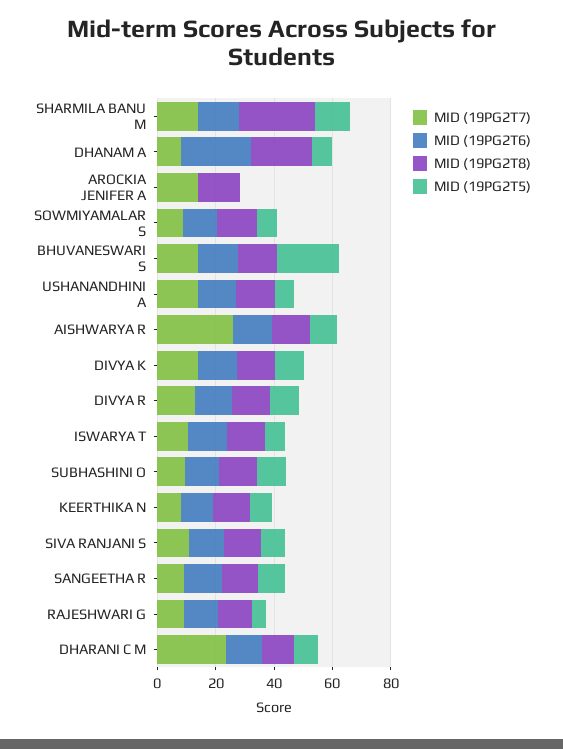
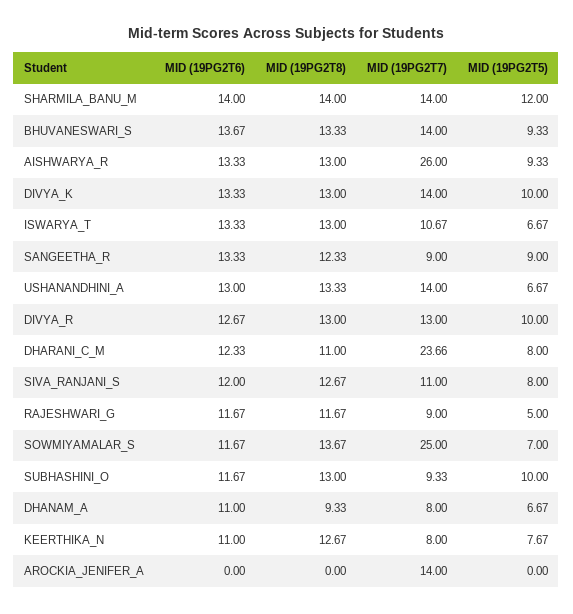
MID (19PG2T8), SHARMILA BANU M: 25 -> 14
MID (19PG2T6), DHANAM A: 25 -> 11
MID (19PG2T8), DHANAM A: 20 -> 9.33
MID (19PG2T8), AROCKIA JENIFER A: 15 -> 0
MID (19PG2T7), SOWMIYAMALAR S: 10 -> 25
MID (19PG2T5), BHUVANESWARI S: 20 -> 9.33

